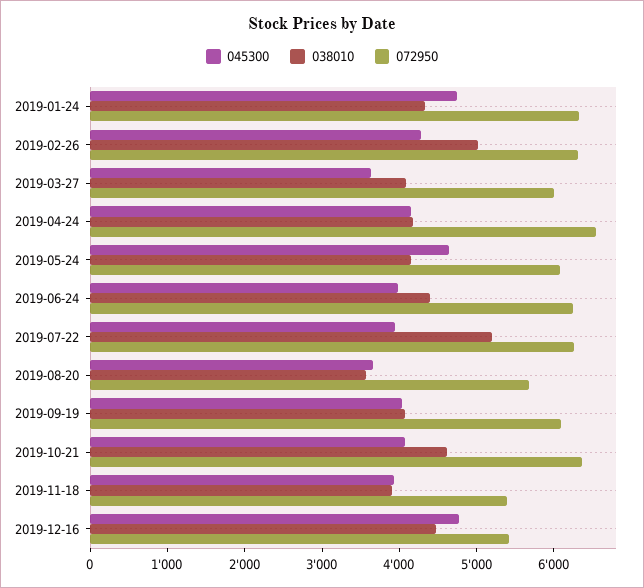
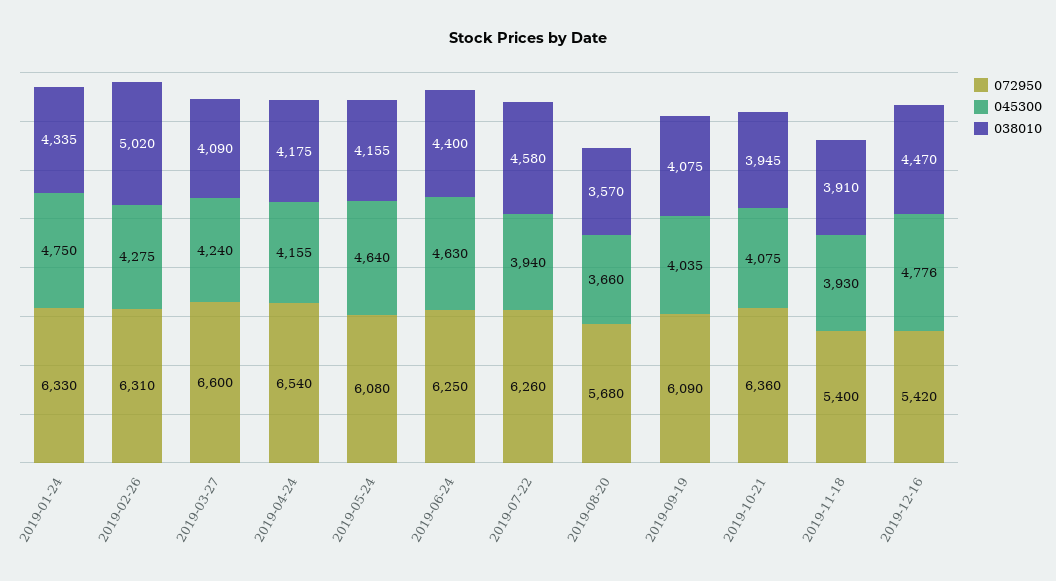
045300, 2019-03-27: 3600 -> 4240
072950, 2019-03-27: 6000 -> 6600
045300, 2019-06-24: 4000 -> 4630
038010, 2019-07-22: 5200 -> 4580
038010, 2019-10-21: 4600 -> 3945

